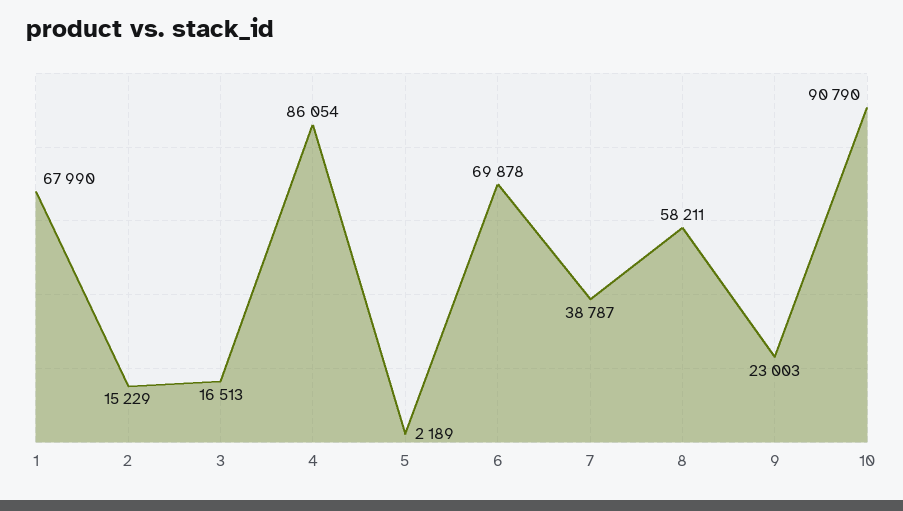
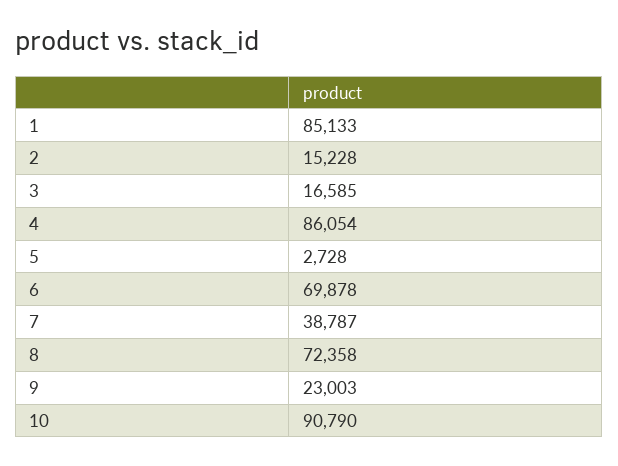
1: 67990 -> 85133
2: 15229 -> 15228
3: 16513 -> 16585
5: 2189 -> 2728
8: 58211 -> 72358

